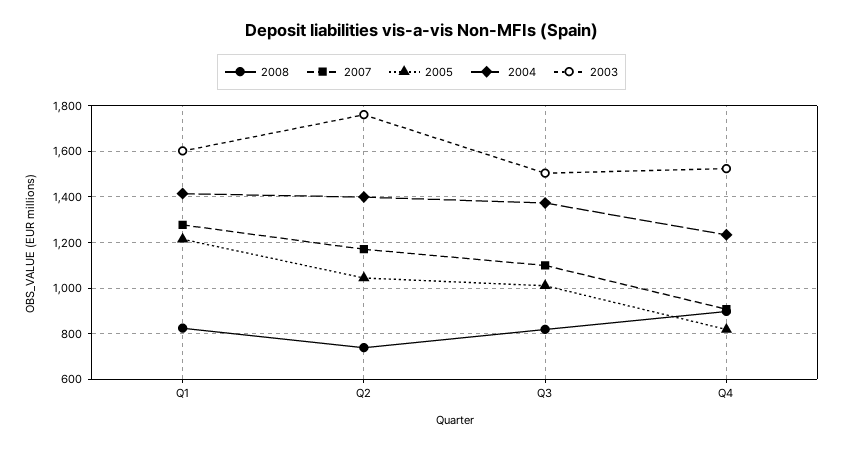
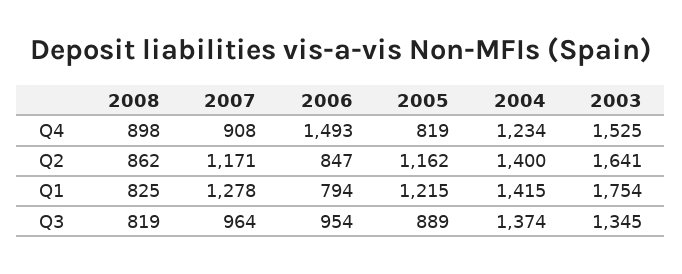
2003, Q1: 1600 -> 1754
2008, Q2: 750 -> 862
2005, Q2: 1050 -> 1162
2003, Q2: 1750 -> 1641
2007, Q3: 1100 -> 964
2005, Q3: 1000 -> 889
2003, Q3: 1500 -> 1345
2006, Q4: none -> 1493
2006, Q2: none -> 847
2006, Q1: none -> 794
2006, Q3: none -> 954

